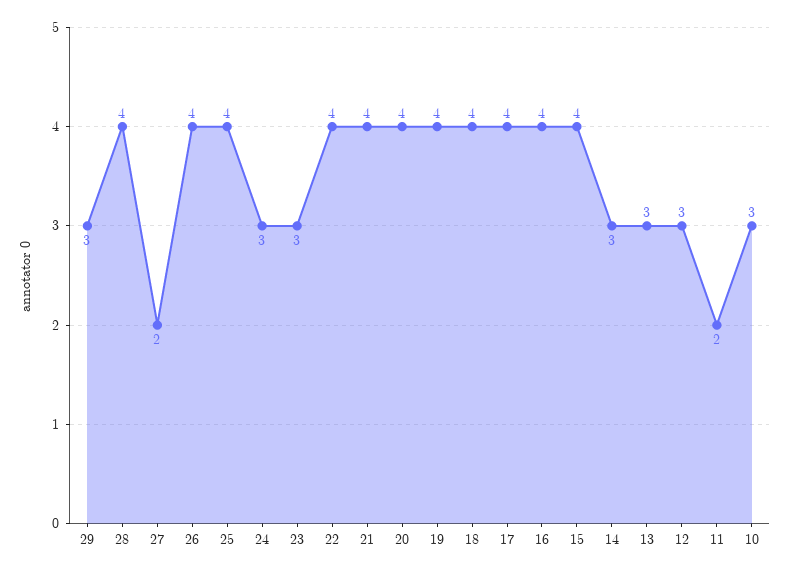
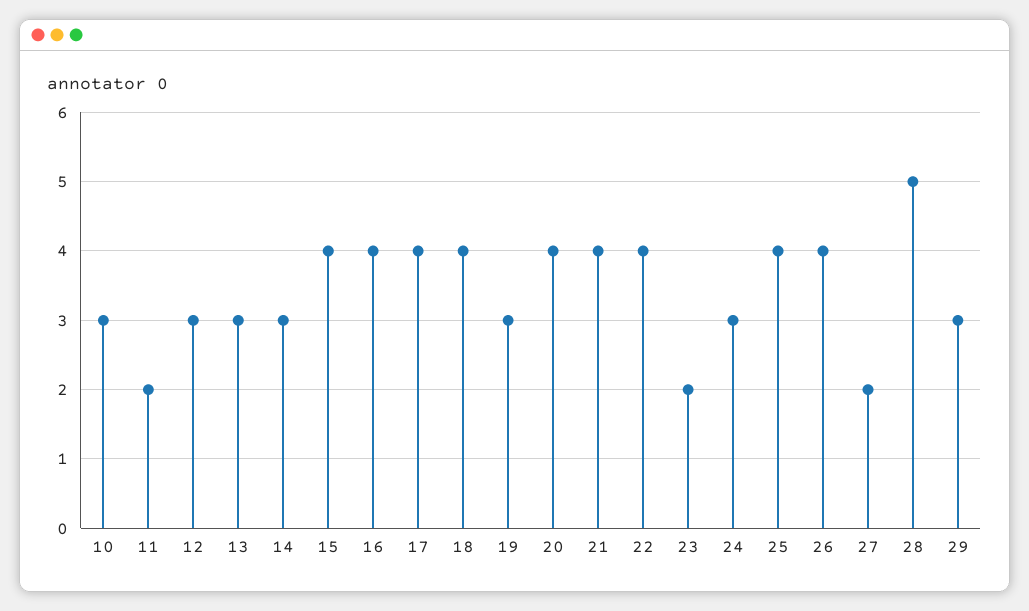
28: 4 -> 5
23: 3 -> 2
19: 4 -> 3

